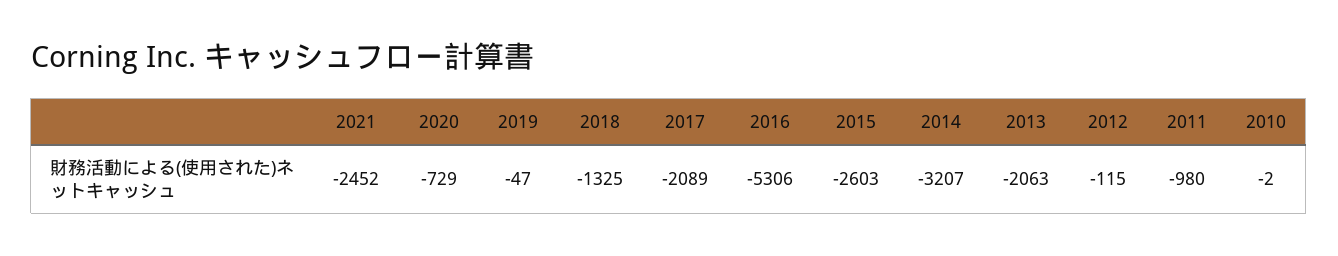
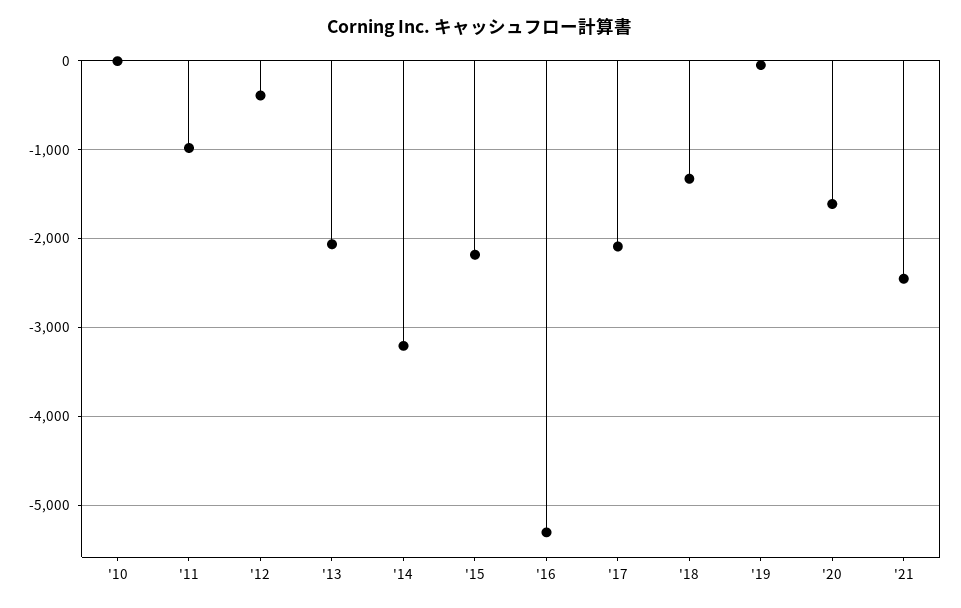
2020: -729 -> -1600
2015: -2603 -> -2200
2012: -115 -> -400

